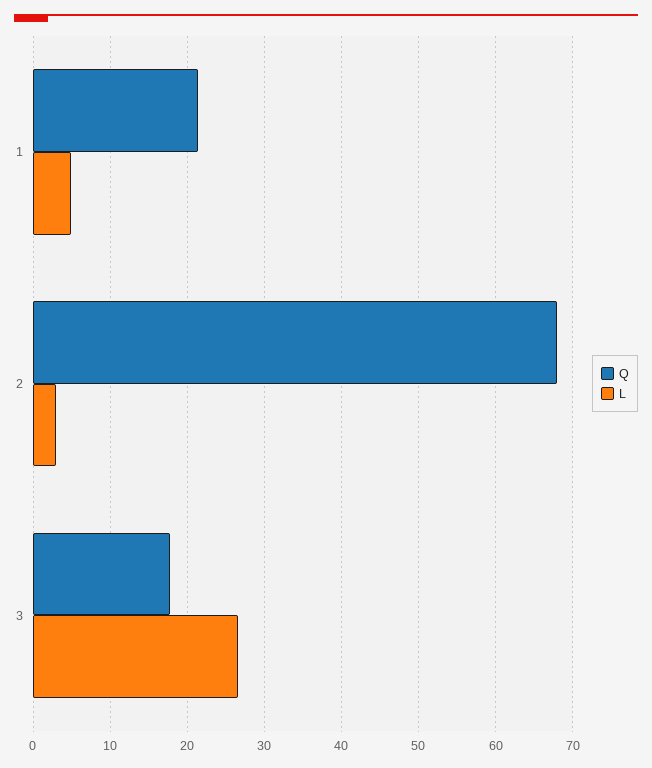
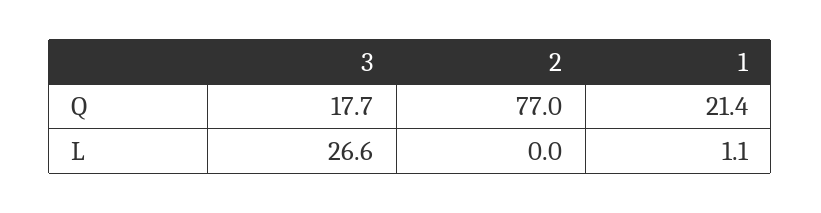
L, 1: 5 -> 1.1
Q, 2: 68 -> 77
L, 2: 3 -> 0

